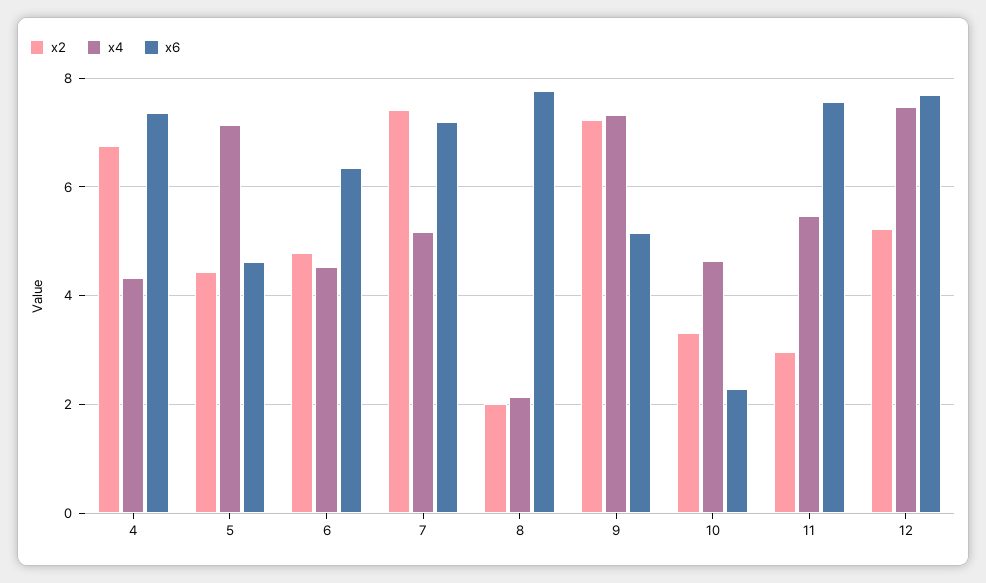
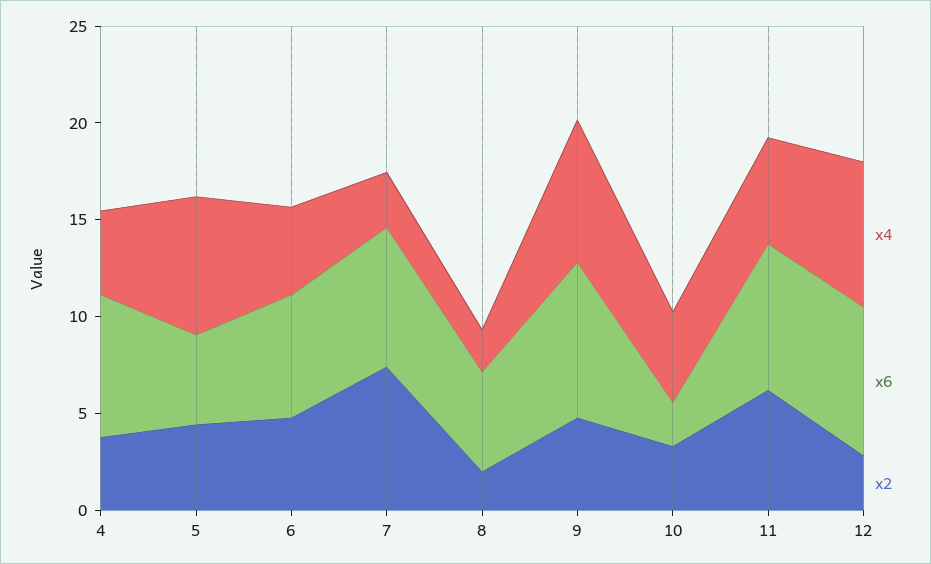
x2, 4: 6.8 -> 4
x4, 7: 5.2 -> 3
x6, 8: 7.8 -> 5
x2, 9: 7.2 -> 5
x6, 9: 5.2 -> 8
x2, 11: 3 -> 6
x2, 12: 5.2 -> 3

